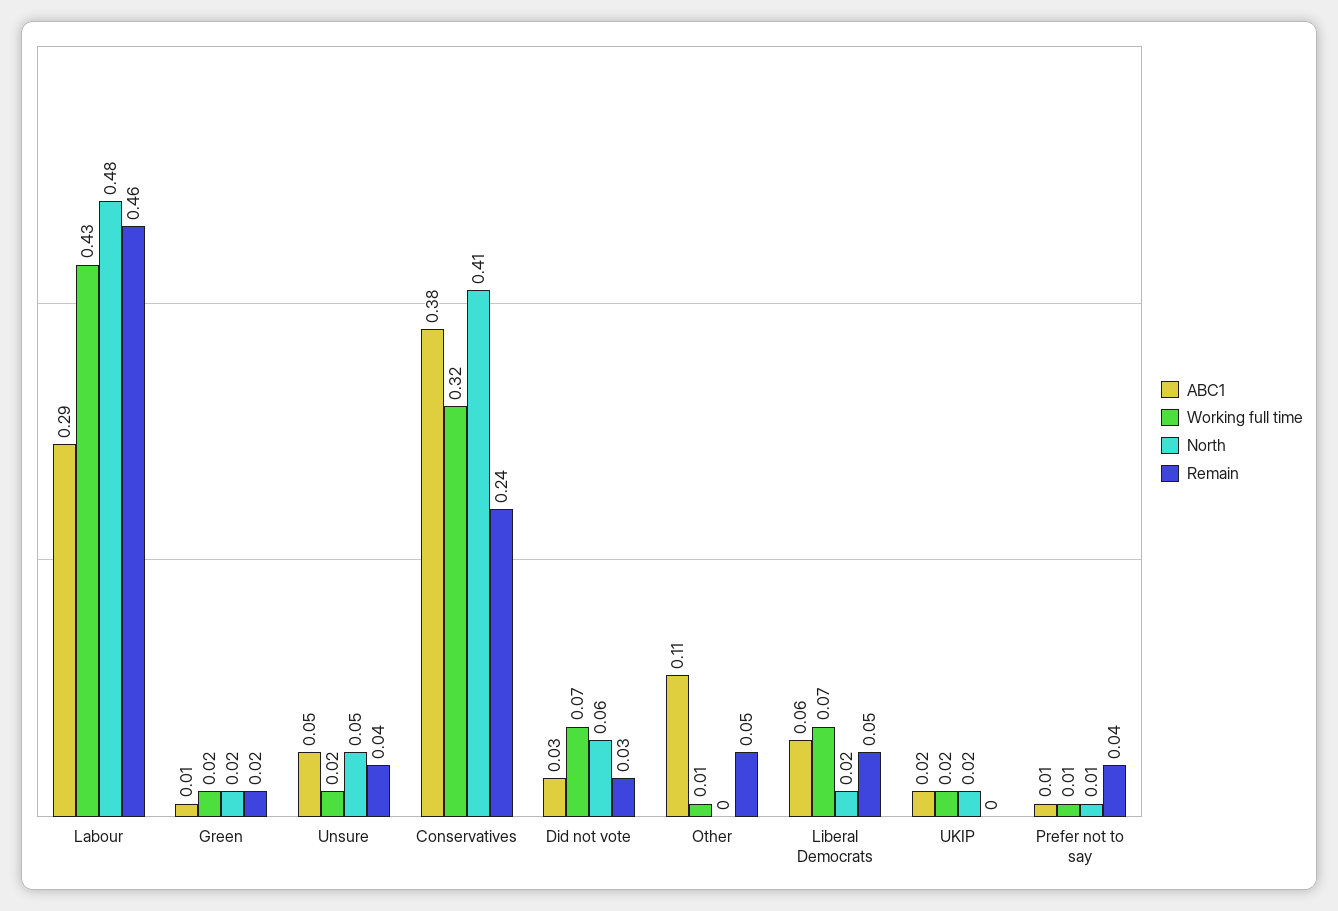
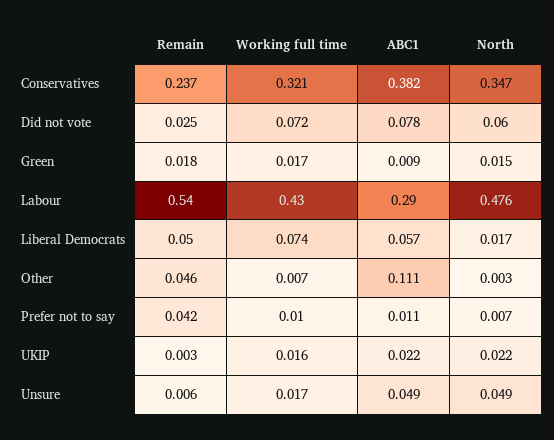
Remain, Labour: 0.46 -> 0.54
Remain, Unsure: 0.04 -> 0.006
North, Conservatives: 0.41 -> 0.347
ABC1, Did not vote: 0.03 -> 0.078

